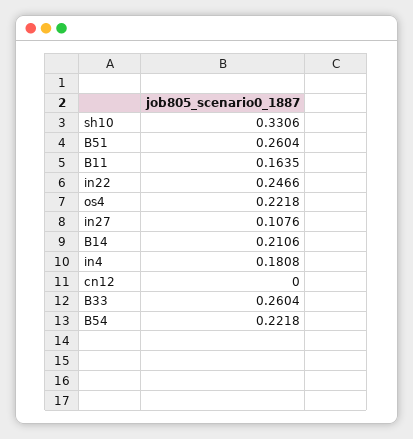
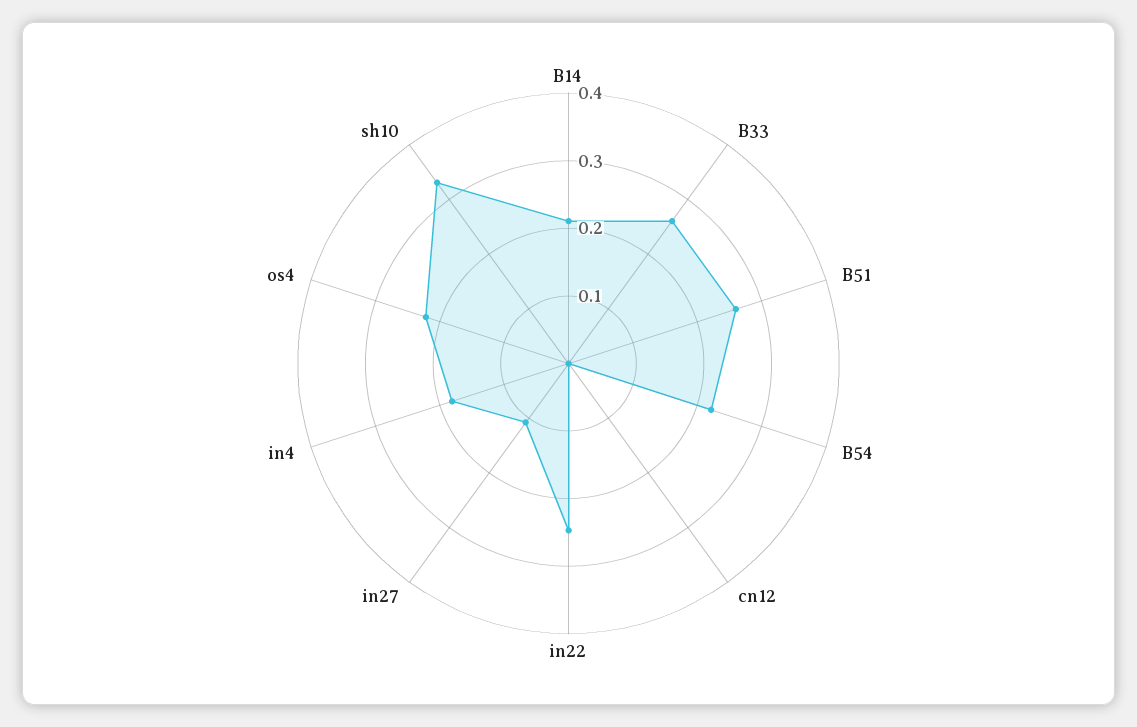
B11: 0.1635 -> none

